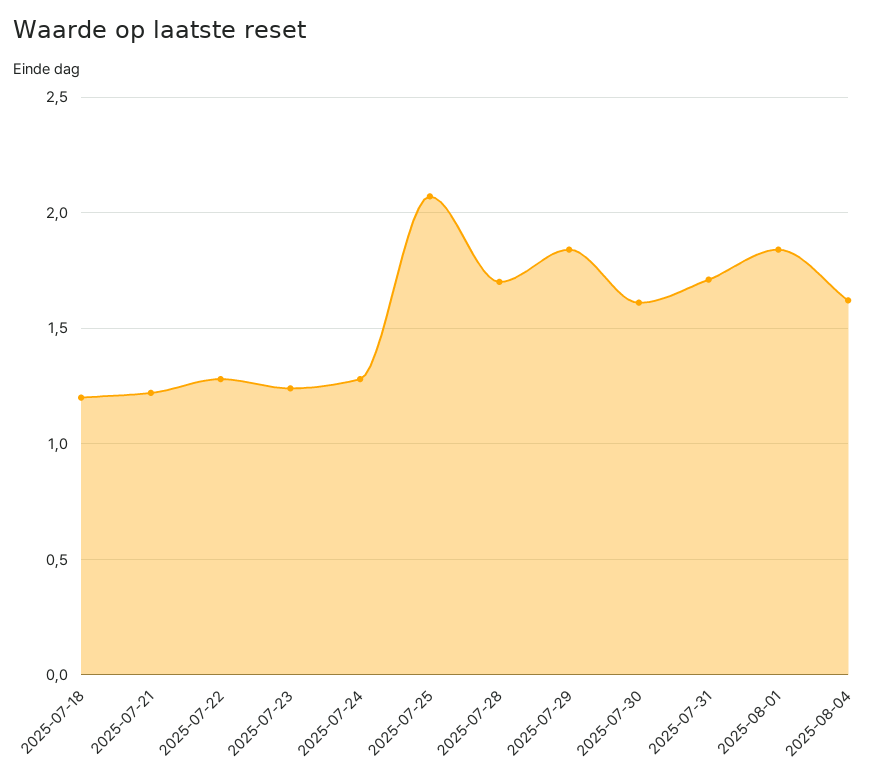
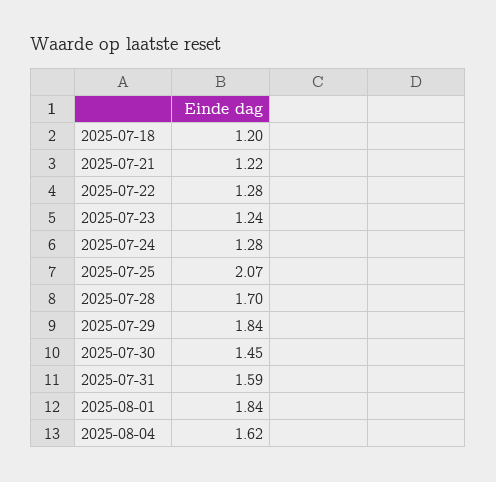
2025-07-30: 1.6 -> 1.45
2025-07-31: 1.7 -> 1.59

